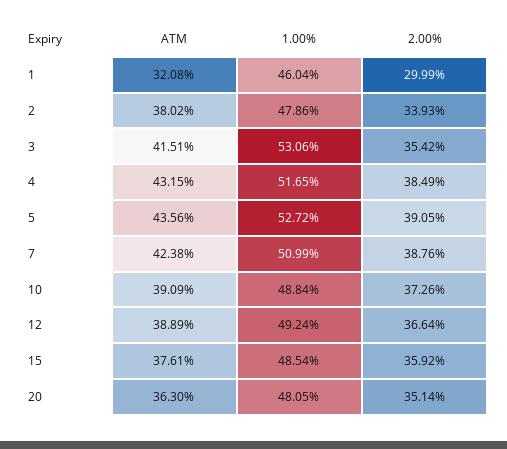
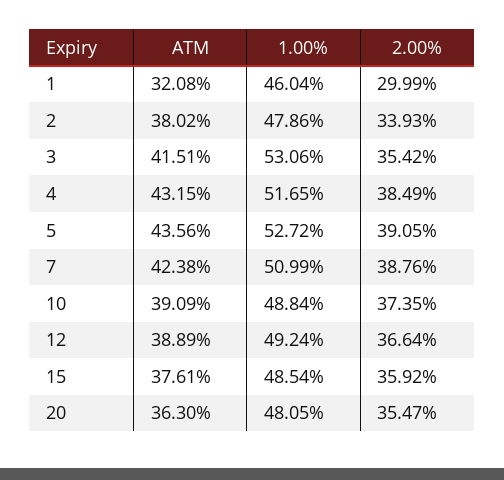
2.00%, 10: 37.26 -> 37.35
2.00%, 20: 35.14 -> 35.47

